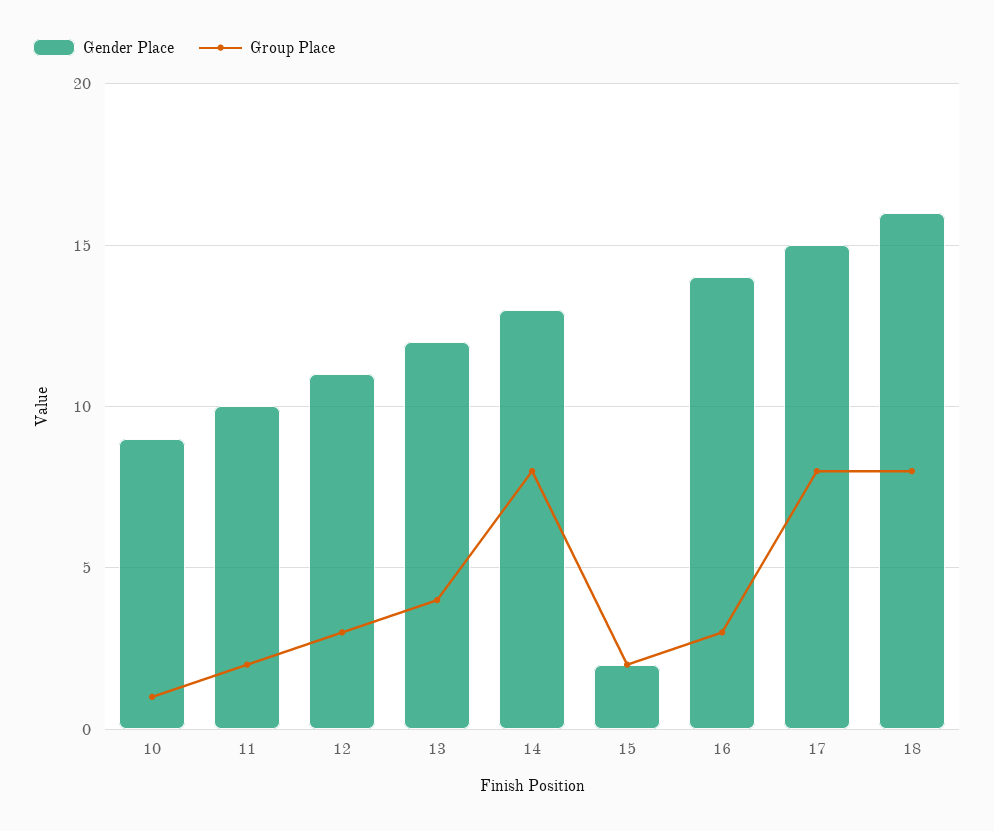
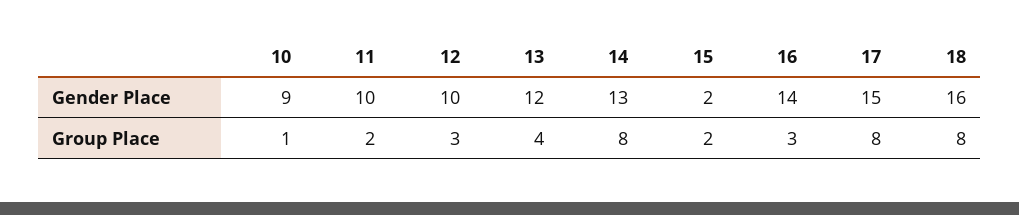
Gender Place, 12: 11 -> 10

